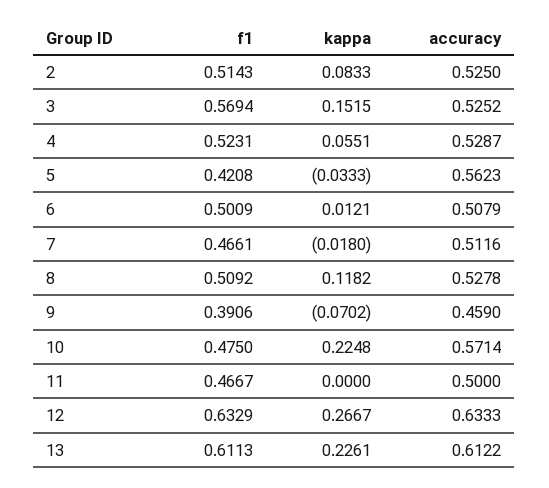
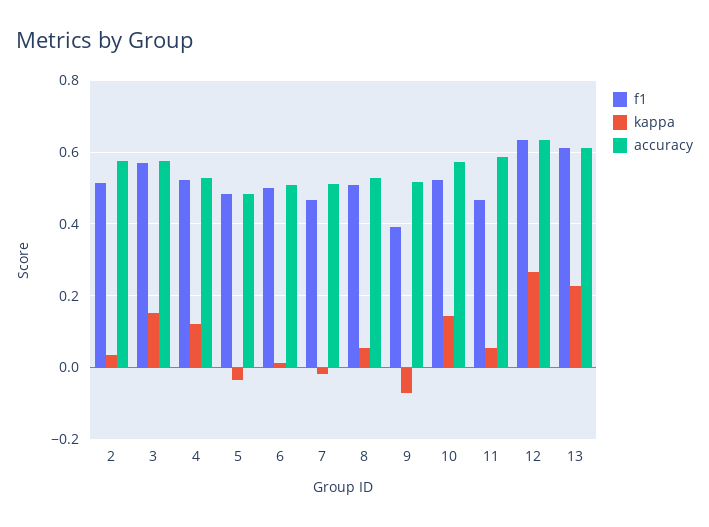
kappa, 2: 0.0833 -> 0.04
accuracy, 2: 0.525 -> 0.58
accuracy, 3: 0.5252 -> 0.58
kappa, 4: 0.0551 -> 0.12
f1, 5: 0.4208 -> 0.48
accuracy, 5: 0.5623 -> 0.48
kappa, 8: 0.1182 -> 0.06
accuracy, 9: 0.459 -> 0.52
f1, 10: 0.475 -> 0.52
kappa, 10: 0.2248 -> 0.14
kappa, 11: 0 -> 0.06
accuracy, 11: 0.5 -> 0.58

